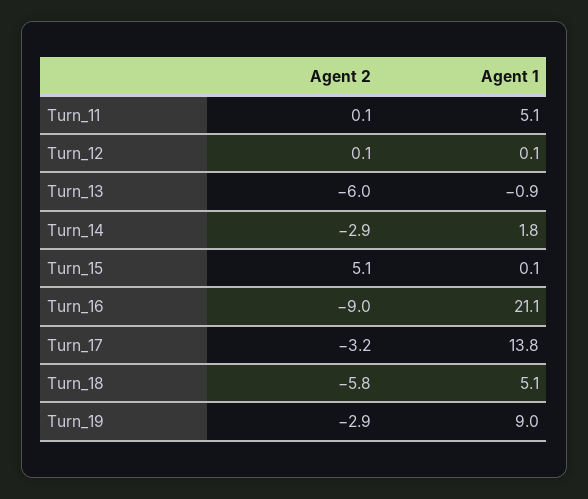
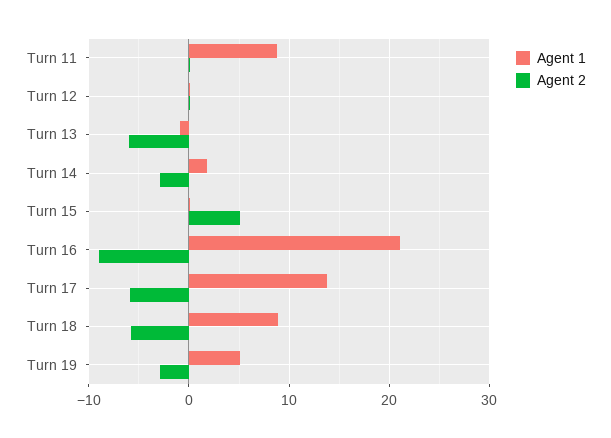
Agent 1, Turn_11: 5.1 -> 9
Agent 2, Turn_17: -3.2 -> -6
Agent 1, Turn_18: 5.1 -> 9
Agent 1, Turn_19: 9 -> 5

